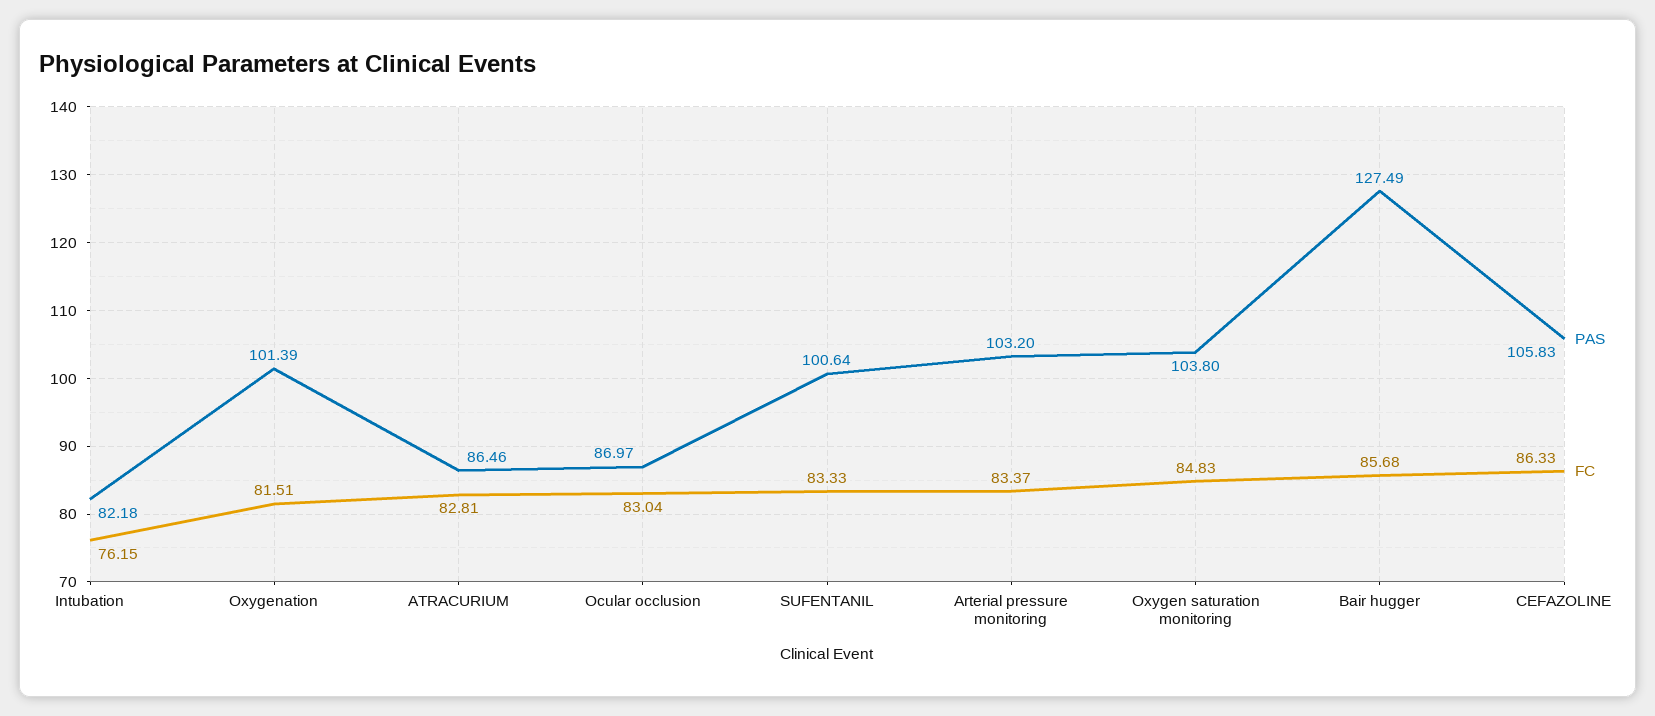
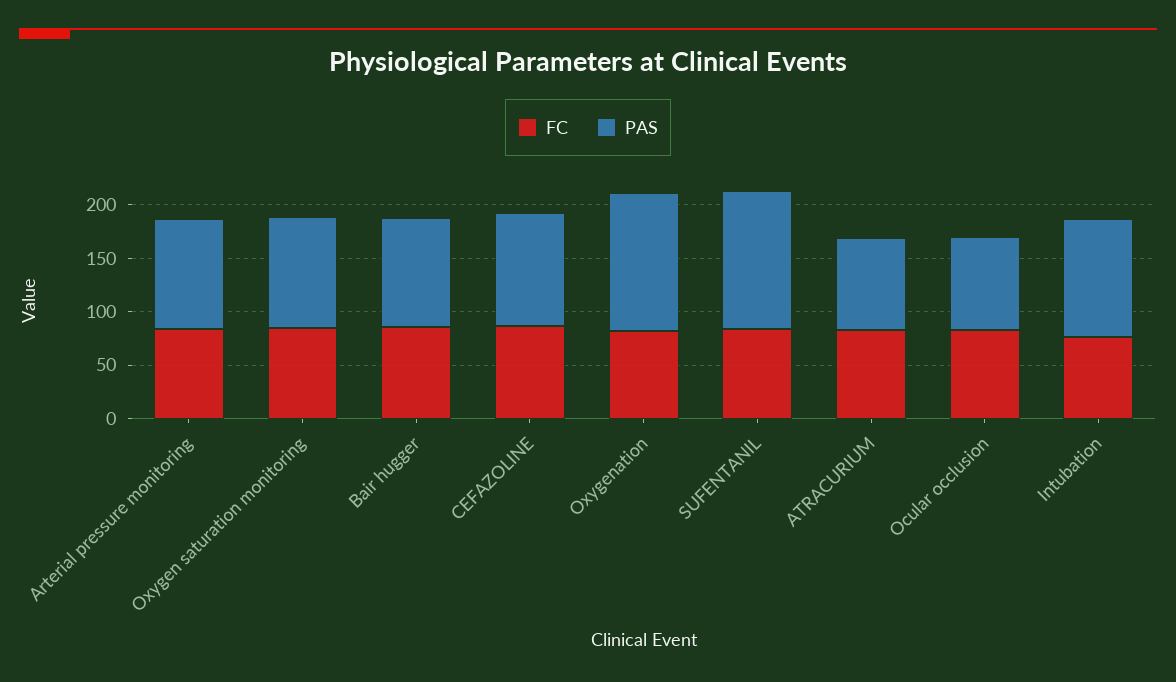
PAS, Intubation: 82.18 -> 110
PAS, Oxygenation: 101.39 -> 130
PAS, SUFENTANIL: 100.64 -> 130
PAS, Bair hugger: 127.49 -> 100

